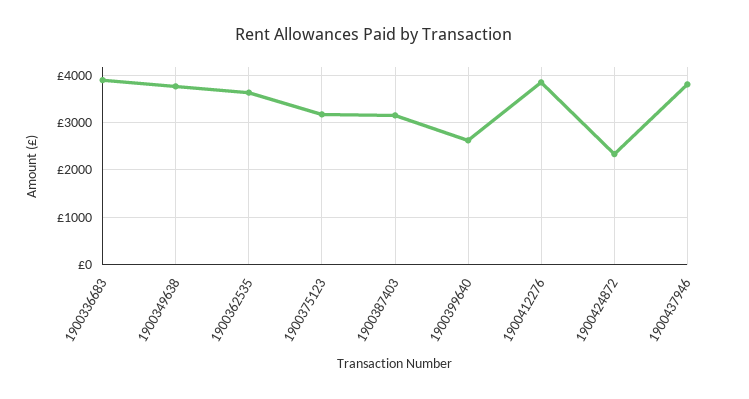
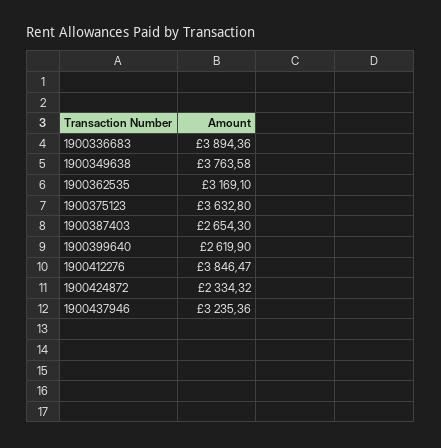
1900362535: 3600 -> 3169.1
1900375123: 3200 -> 3632.8
1900387403: 3200 -> 2654.3
1900437946: 3800 -> 3235.36

